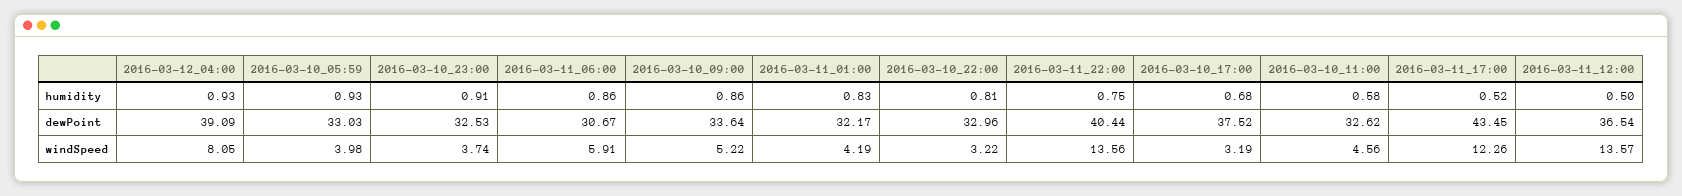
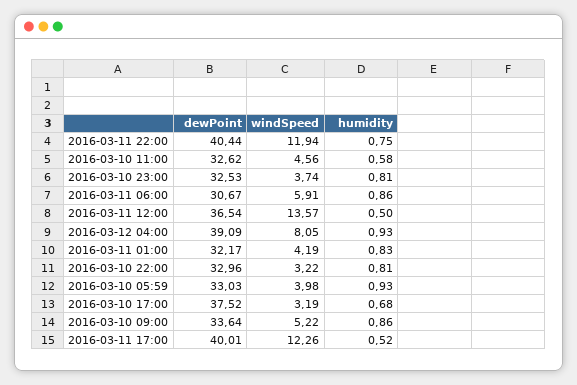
2016-03-10_23:00, humidity: 0.91 -> 0.81
2016-03-11_17:00, dewPoint: 43.45 -> 40.01
2016-03-11_22:00, windSpeed: 13.56 -> 11.94

